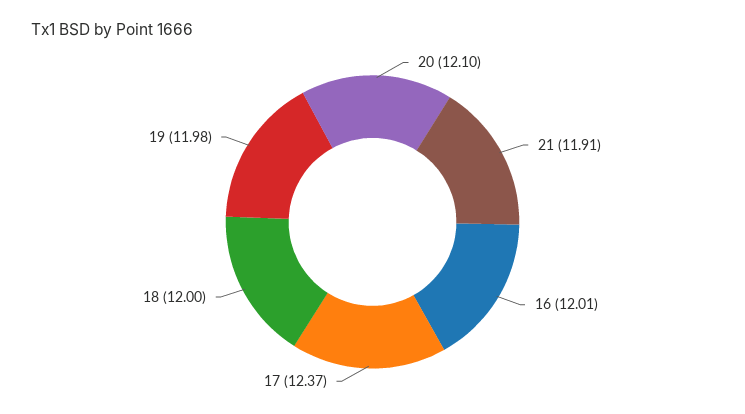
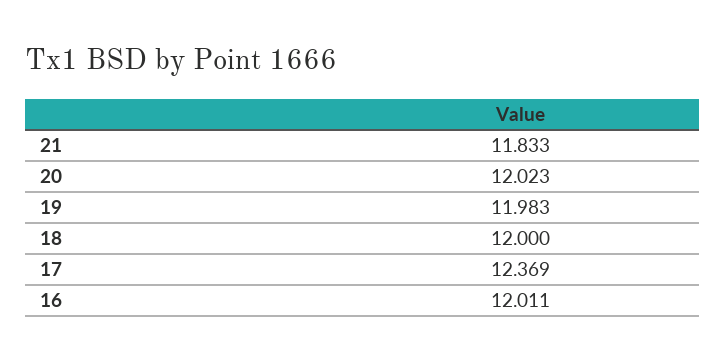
20: 12.1 -> 12.023
21: 11.91 -> 11.833

